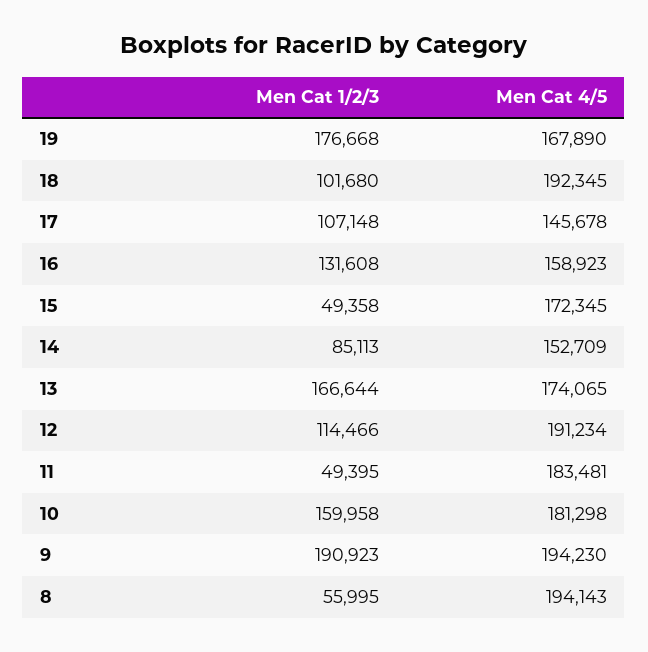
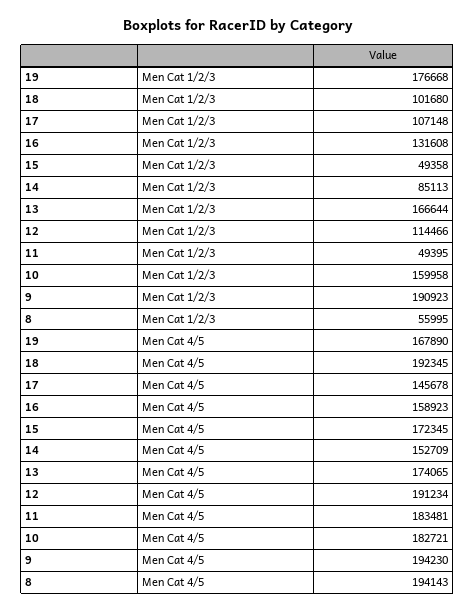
Men Cat 4/5, 10: 181298 -> 182721

